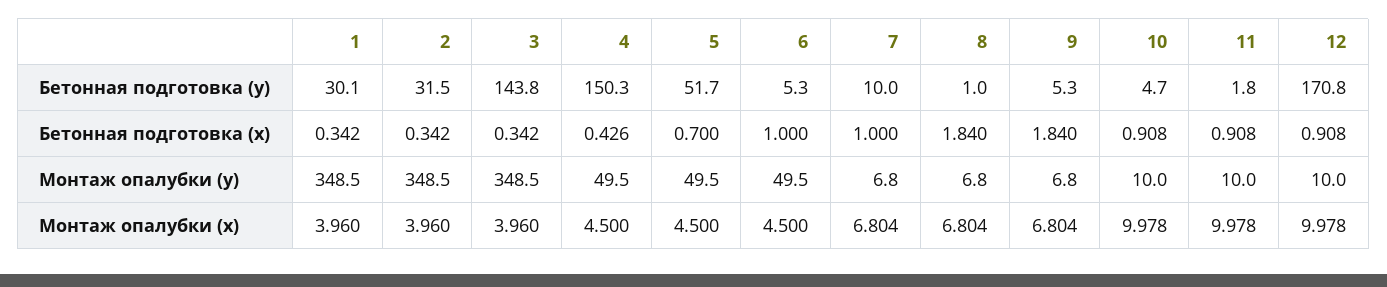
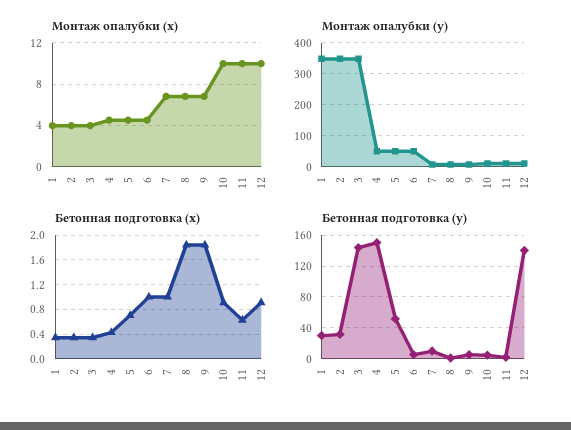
Бетонная подготовка (y), 12: 170.8 -> 140
Бетонная подготовка (x), 11: 0.908 -> 0.6

